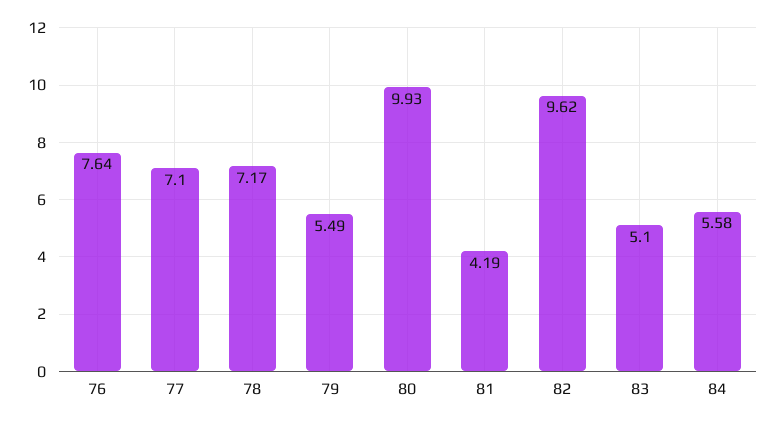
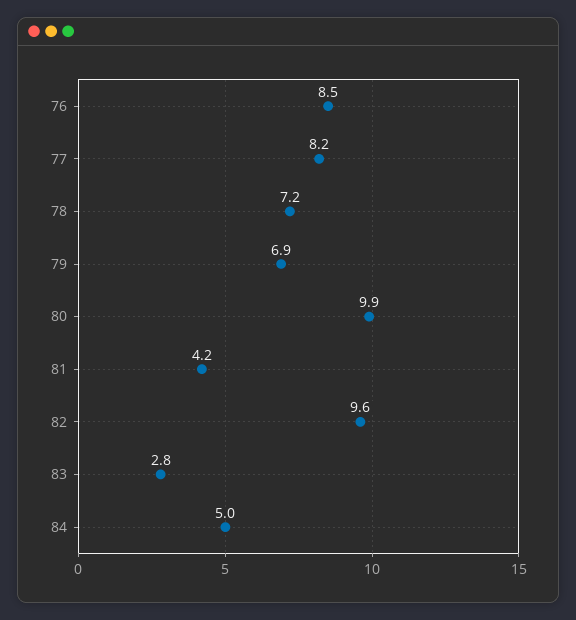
76: 7.64 -> 8.5
77: 7.1 -> 8.2
79: 5.49 -> 6.9
83: 5.1 -> 2.8
84: 5.58 -> 5

